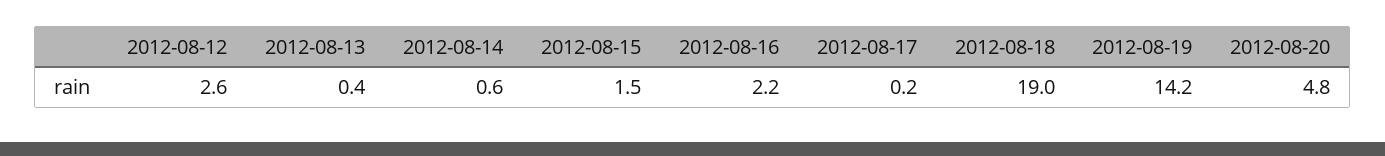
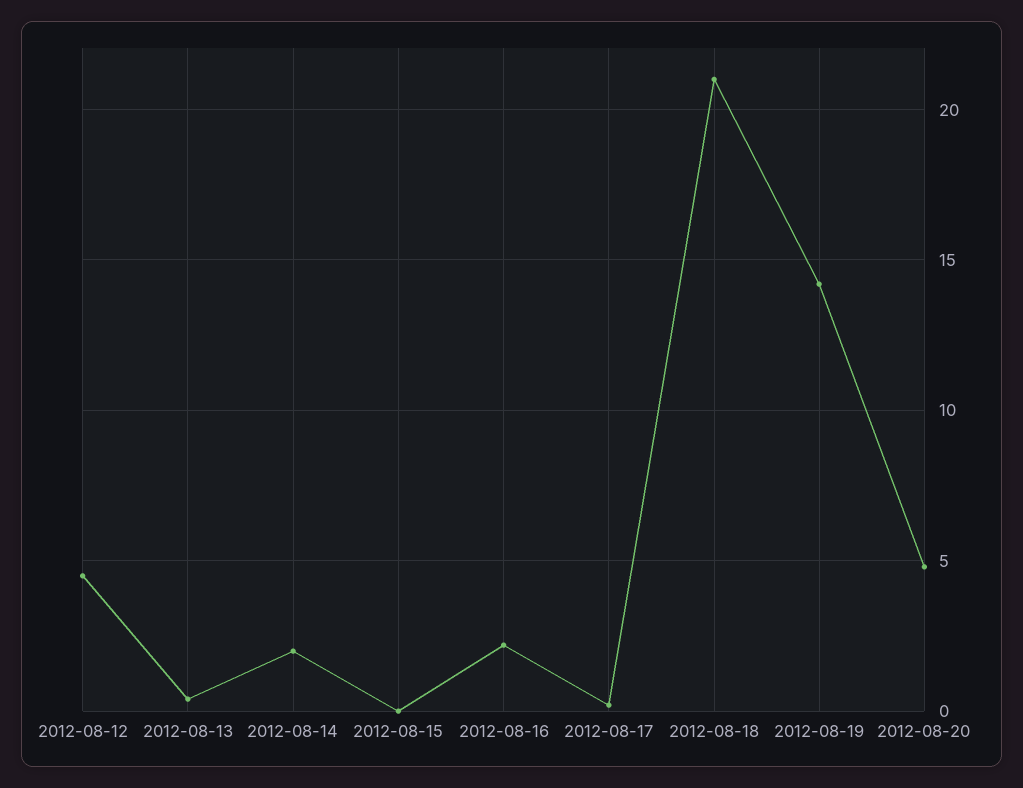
2012-08-12: 2.6 -> 4.5
2012-08-14: 0.6 -> 2
2012-08-15: 1.5 -> 0
2012-08-18: 19 -> 21

